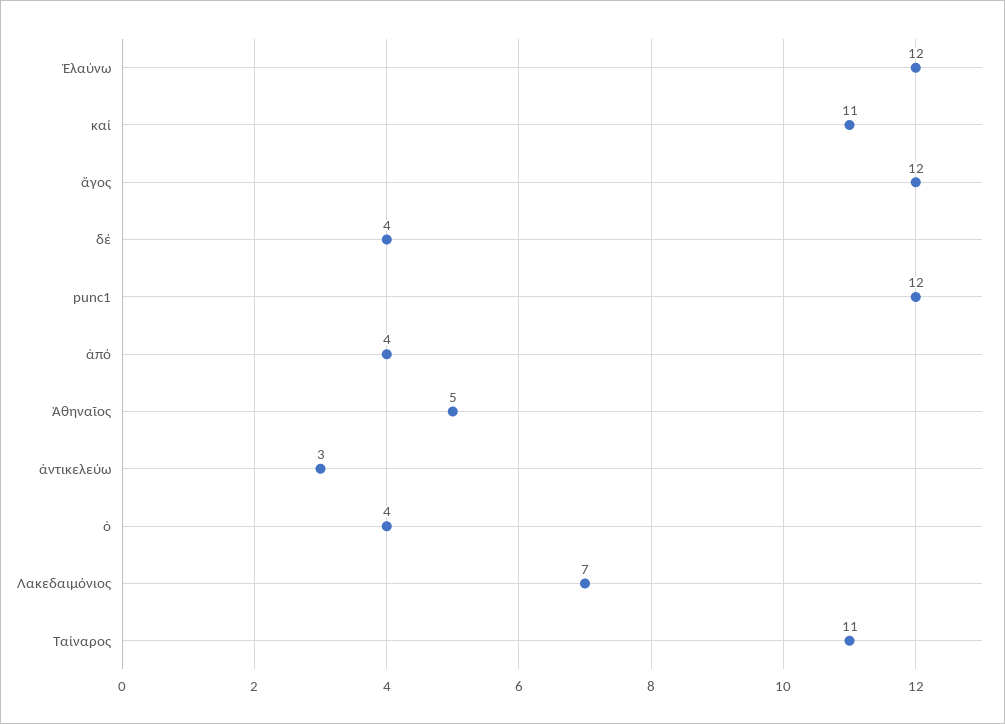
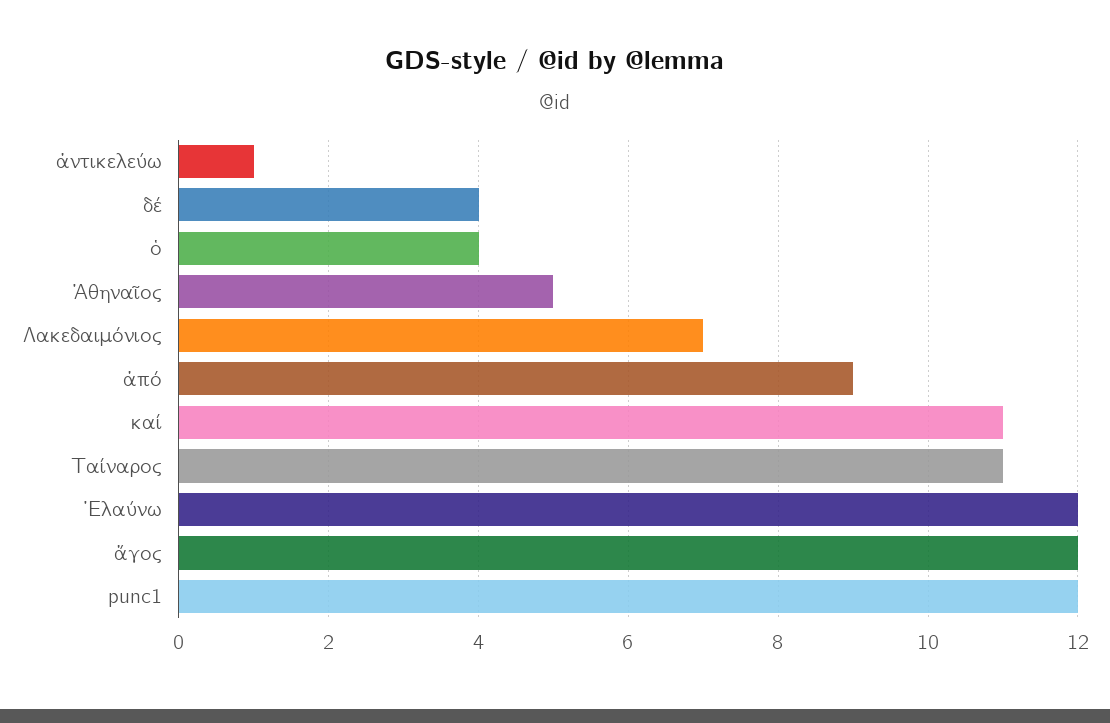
ἀπό: 4 -> 9
ἀντικελεύω: 3 -> 1

